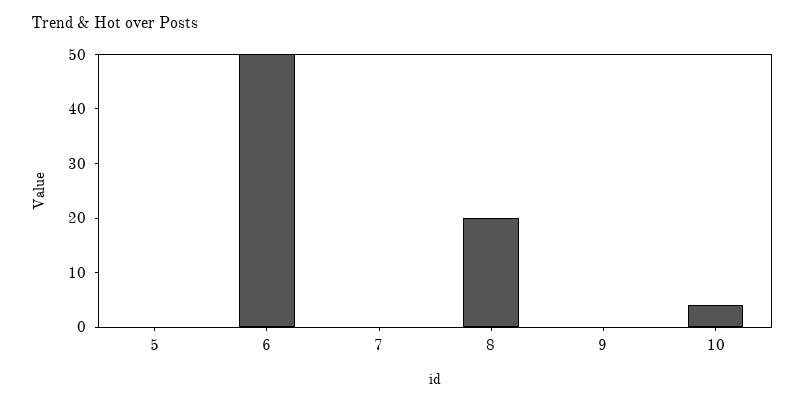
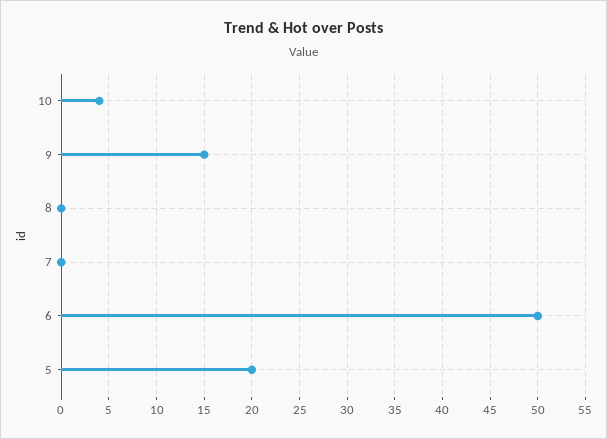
5: 0 -> 20
8: 20 -> 0
9: 0 -> 15

